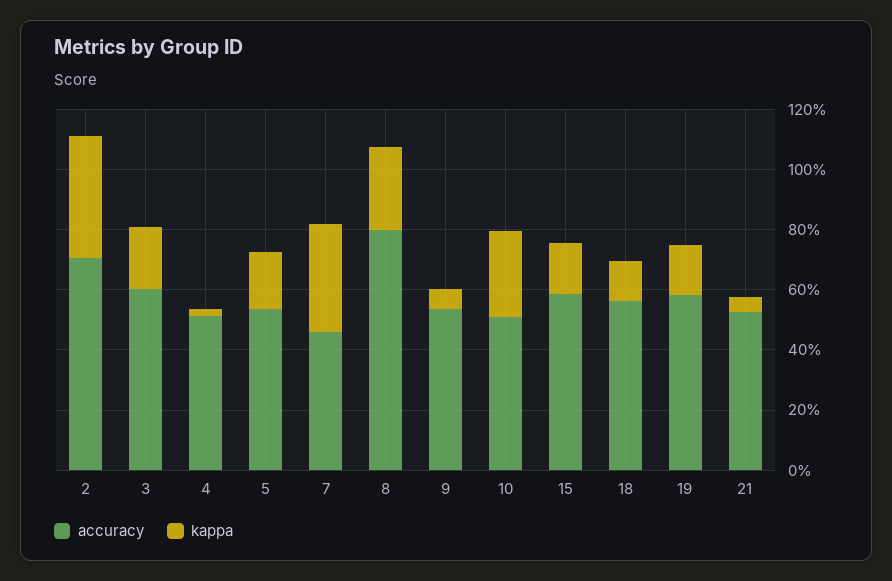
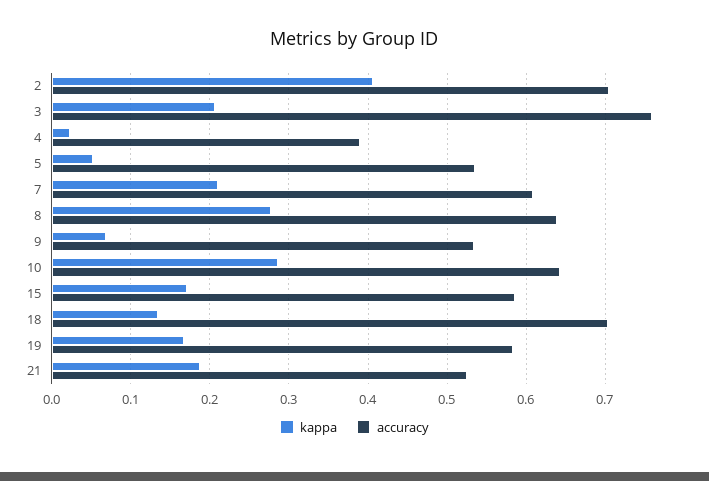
accuracy, 3: 0.6 -> 0.76
accuracy, 4: 0.5 -> 0.39
kappa, 5: 0.2 -> 0.05
accuracy, 7: 0.45 -> 0.61
kappa, 7: 0.35 -> 0.21
accuracy, 8: 0.8 -> 0.64
accuracy, 10: 0.5 -> 0.64
accuracy, 18: 0.55 -> 0.7
kappa, 21: 0.05 -> 0.19

